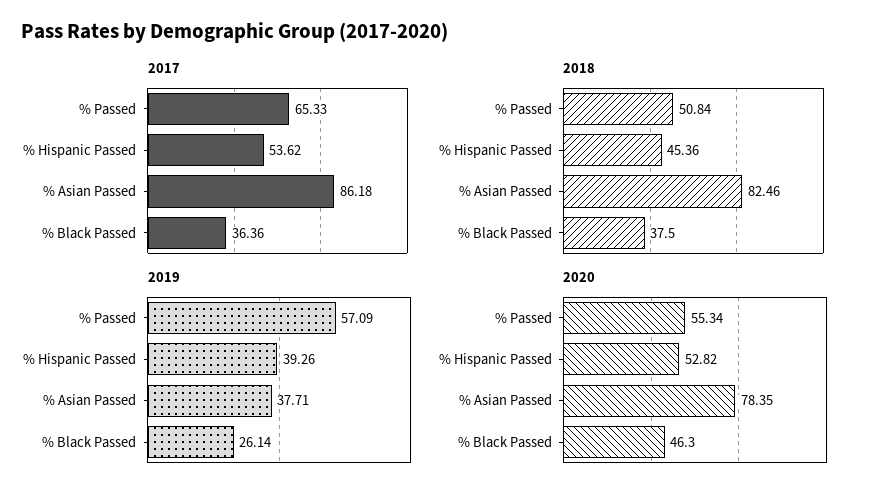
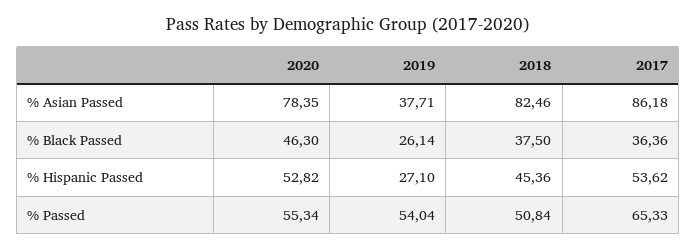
2019, % Passed: 57.09 -> 54.04
2019, % Hispanic Passed: 39.26 -> 27.1

